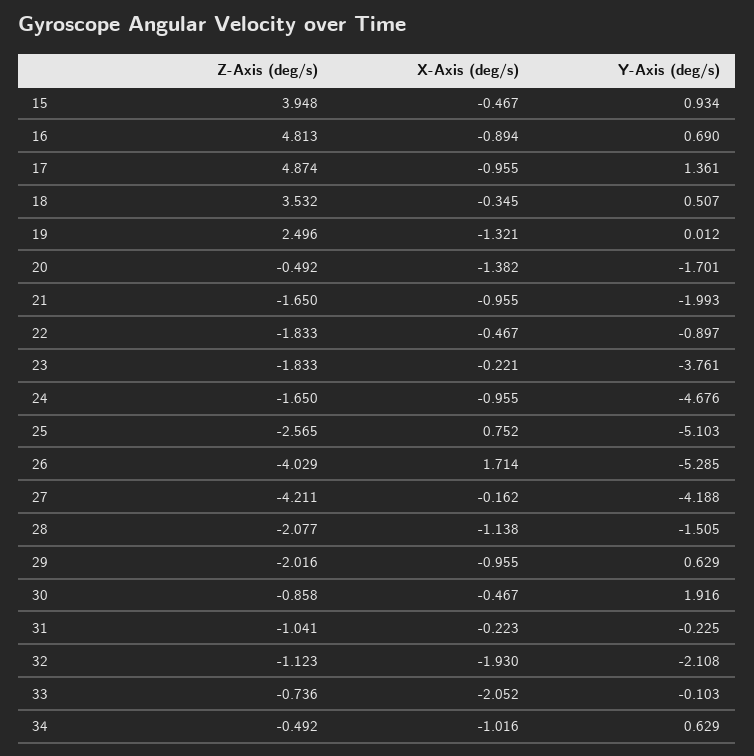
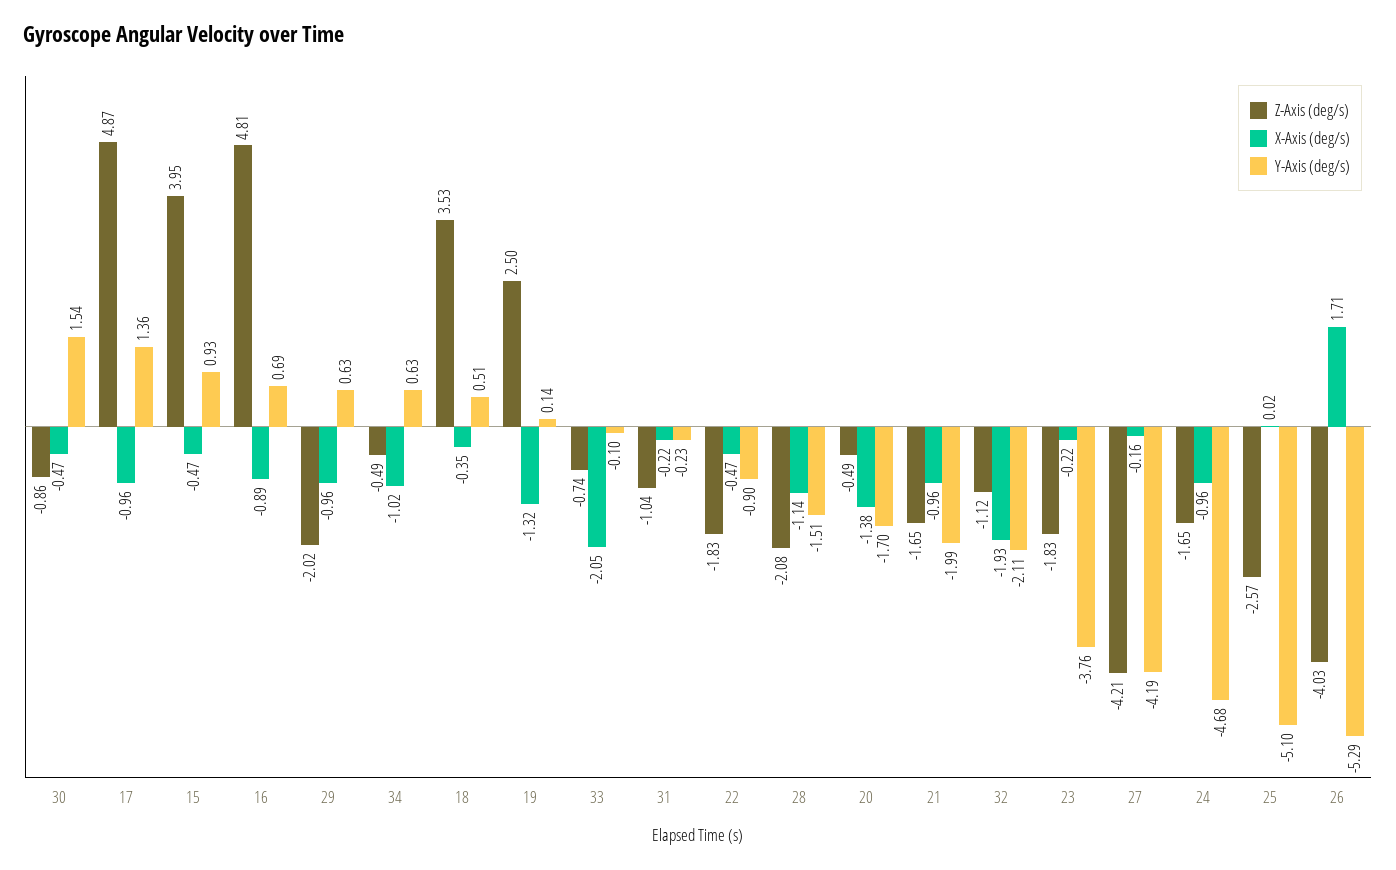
Y-Axis (deg/s), 19: 0.012 -> 0.14
X-Axis (deg/s), 25: 0.752 -> 0.02
Y-Axis (deg/s), 30: 1.916 -> 1.54

